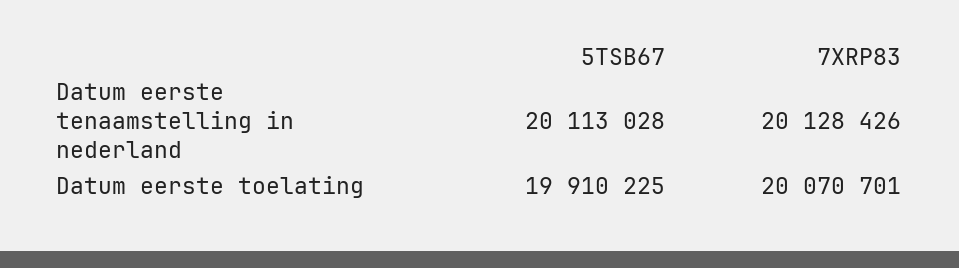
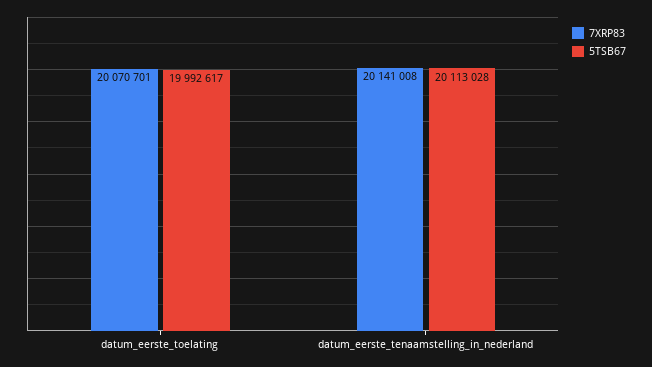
7XRP83, Datum eerste tenaamstelling in nederland: 20128426 -> 20141008
5TSB67, Datum eerste toelating: 19910225 -> 19992617

